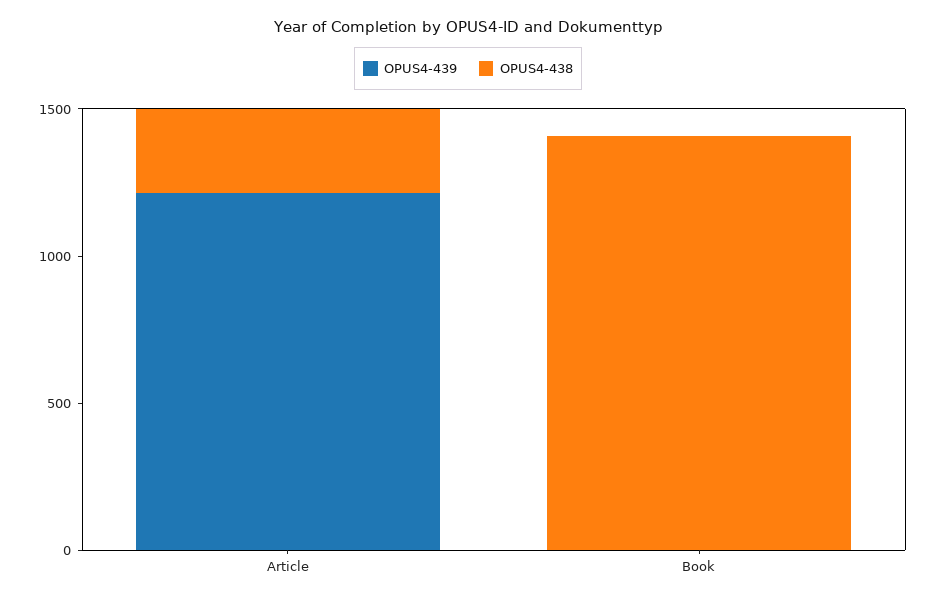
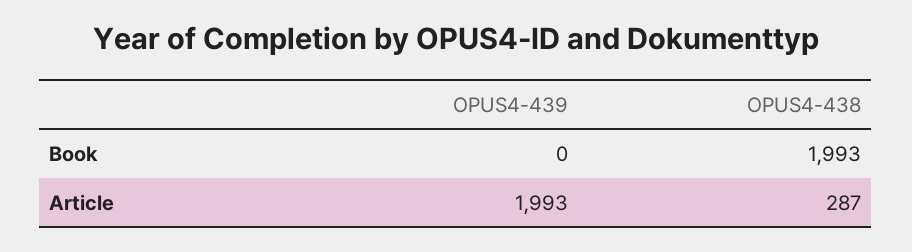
OPUS4-439, Article: 1200 -> 1993
OPUS4-438, Book: 1400 -> 1993

